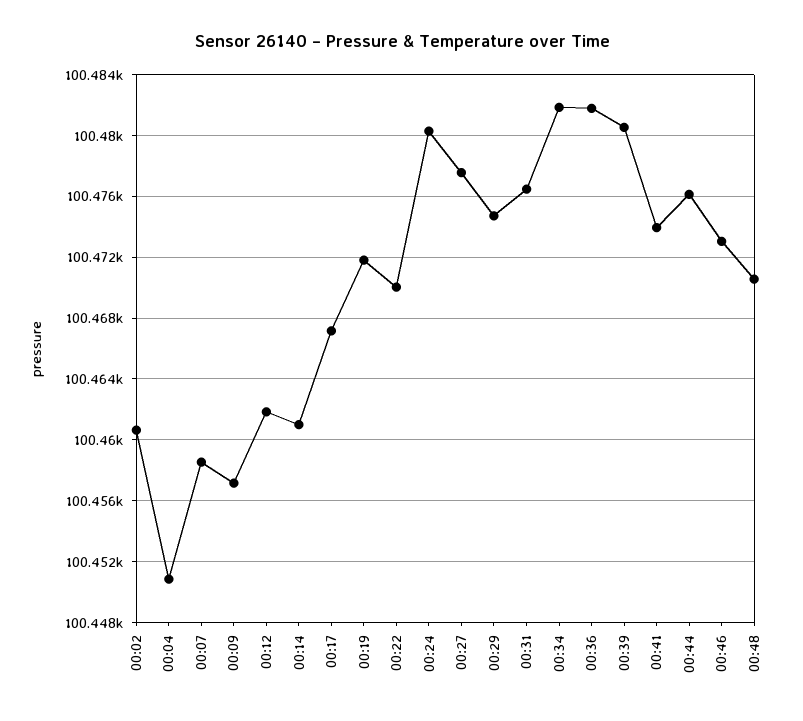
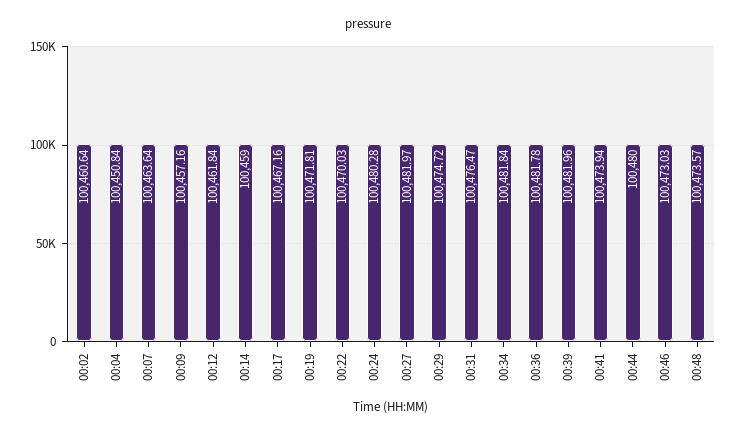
00:07: 100458.5 -> 100463.64
00:14: 100461 -> 100459
00:27: 100477.5 -> 100481.97
00:39: 100480.5 -> 100481.96
00:44: 100476 -> 100480
00:48: 100470.5 -> 100473.57

